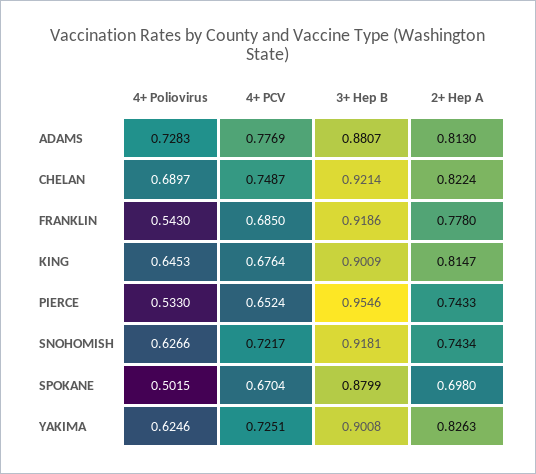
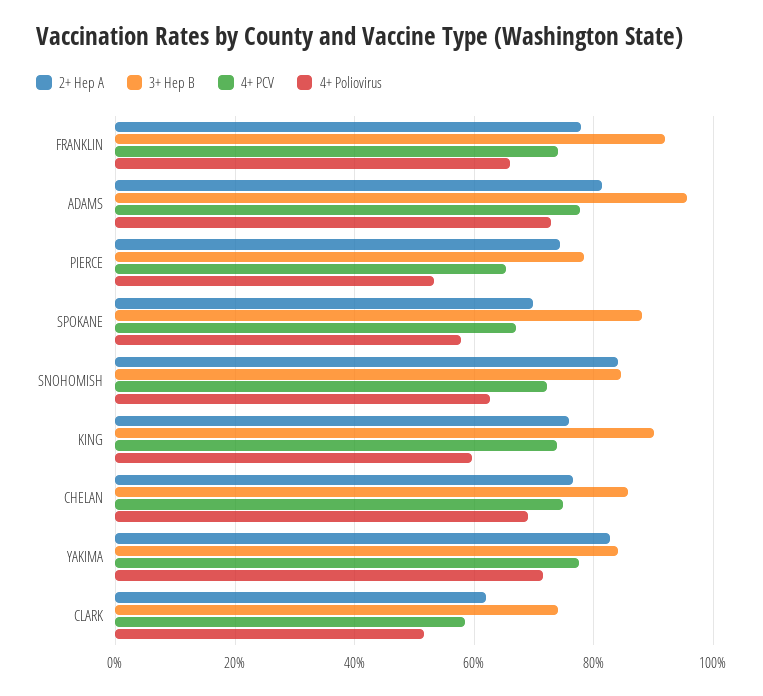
3+ Hep B, ADAMS: 0.8807 -> 0.96
3+ Hep B, CHELAN: 0.9214 -> 0.86
2+ Hep A, CHELAN: 0.8224 -> 0.76
4+ Poliovirus, FRANKLIN: 0.543 -> 0.66
4+ PCV, FRANKLIN: 0.685 -> 0.74
4+ Poliovirus, KING: 0.6453 -> 0.6
4+ PCV, KING: 0.6764 -> 0.74
2+ Hep A, KING: 0.8147 -> 0.76
3+ Hep B, PIERCE: 0.9546 -> 0.78
3+ Hep B, SNOHOMISH: 0.9181 -> 0.84
2+ Hep A, SNOHOMISH: 0.7434 -> 0.84
4+ Poliovirus, SPOKANE: 0.5015 -> 0.58
4+ Poliovirus, YAKIMA: 0.6246 -> 0.72
4+ PCV, YAKIMA: 0.7251 -> 0.78
3+ Hep B, YAKIMA: 0.9008 -> 0.84
2+ Hep A, CLARK: none -> 0.62
3+ Hep B, CLARK: none -> 0.74
4+ PCV, CLARK: none -> 0.58
4+ Poliovirus, CLARK: none -> 0.52

